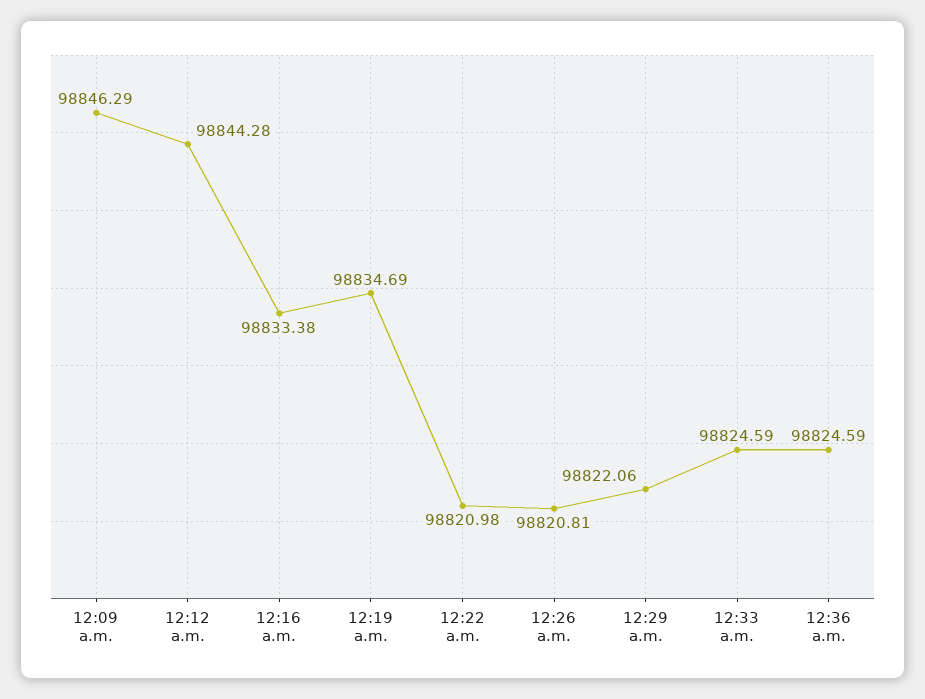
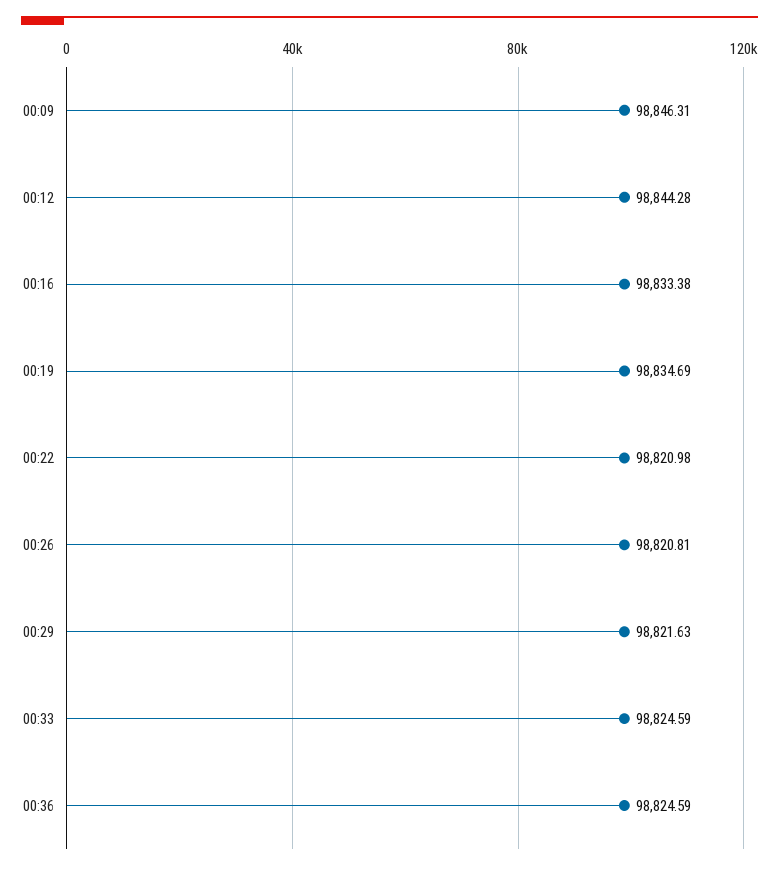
12:09 a.m.: 98846.29 -> 98846.31
12:29 a.m.: 98822.06 -> 98821.63

